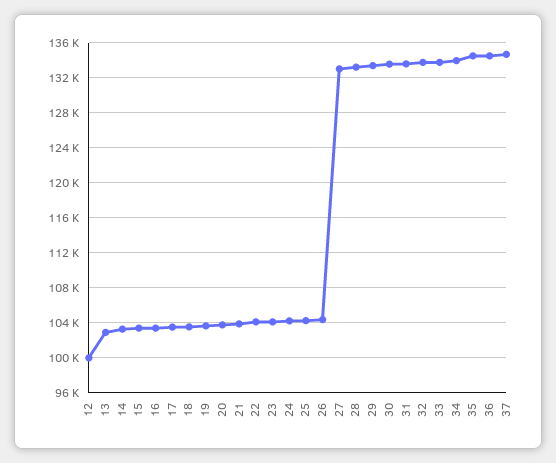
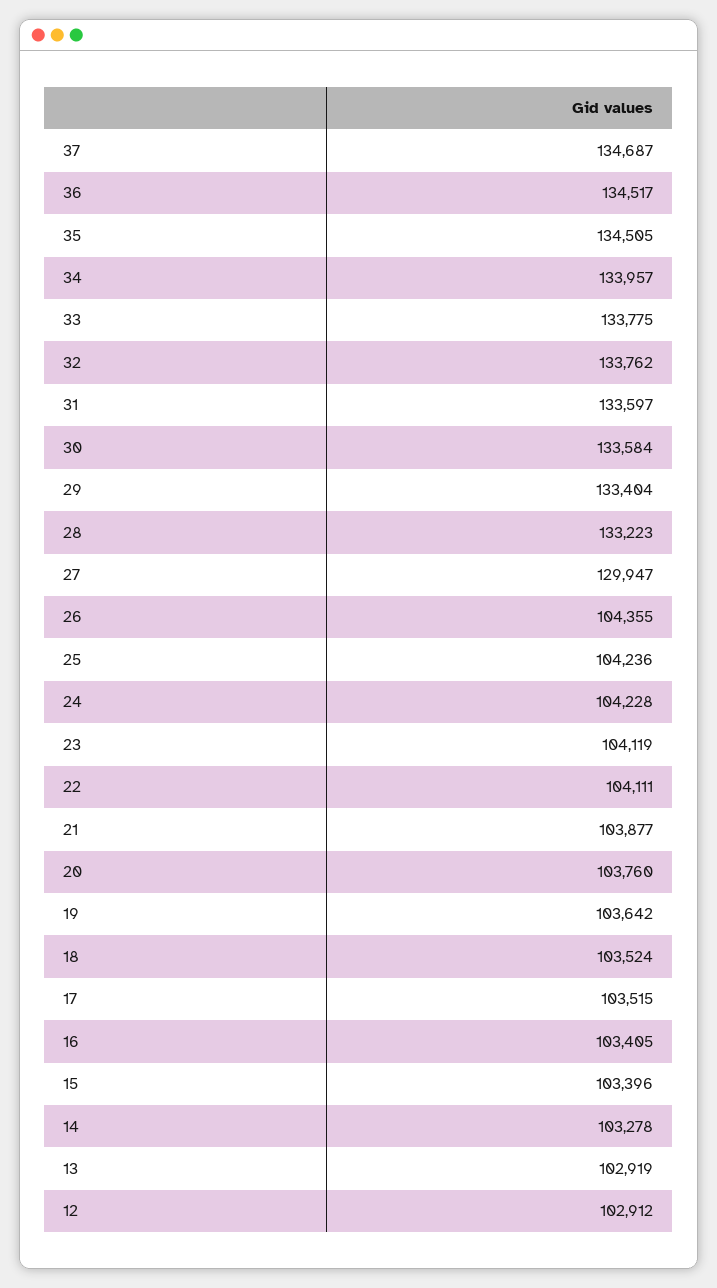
12: 100000 -> 102912
27: 133000 -> 129947

